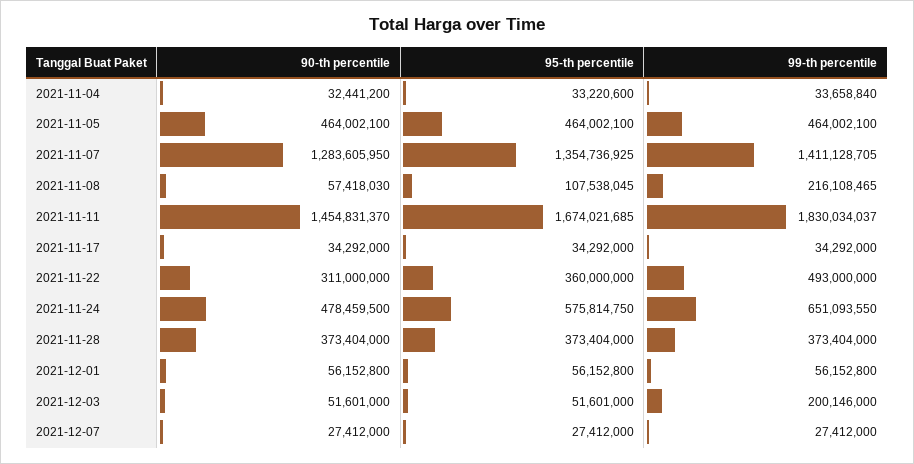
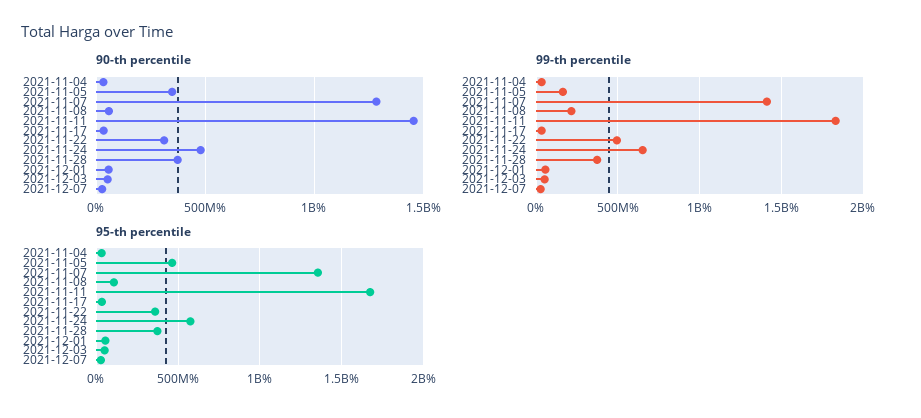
90-th percentile, 2021-11-05: 464002100 -> 350000000
99-th percentile, 2021-11-05: 464002100 -> 150000000
99-th percentile, 2021-12-03: 200146000 -> 50000000

